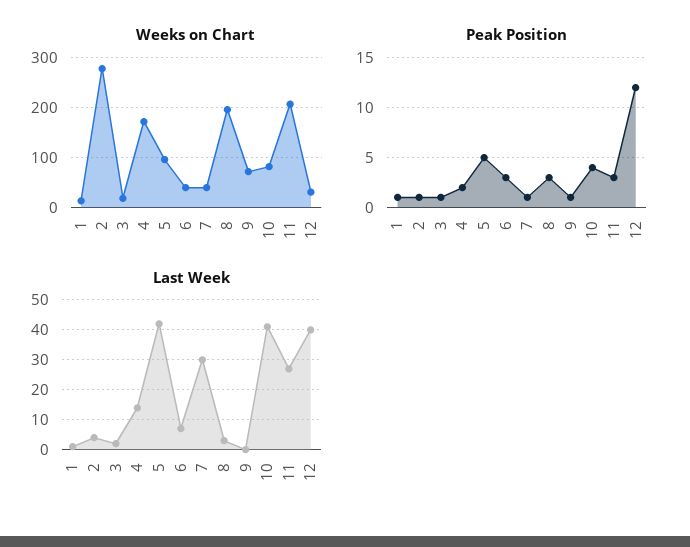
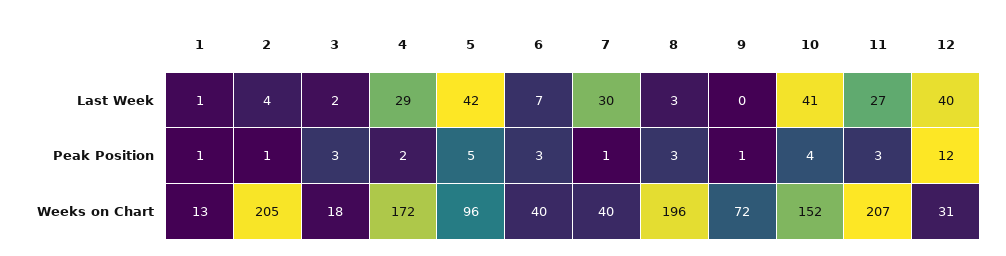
Weeks on Chart, 2: 280 -> 205
Weeks on Chart, 10: 80 -> 152
Peak Position, 3: 1 -> 3
Last Week, 4: 15 -> 29

